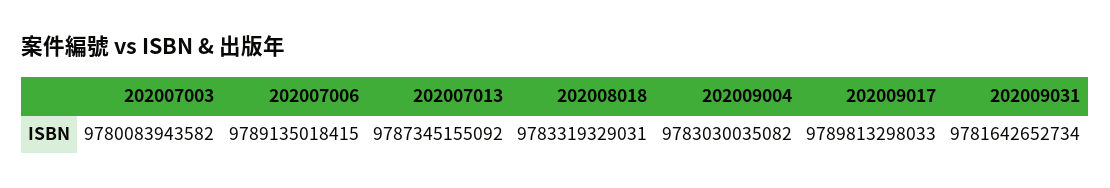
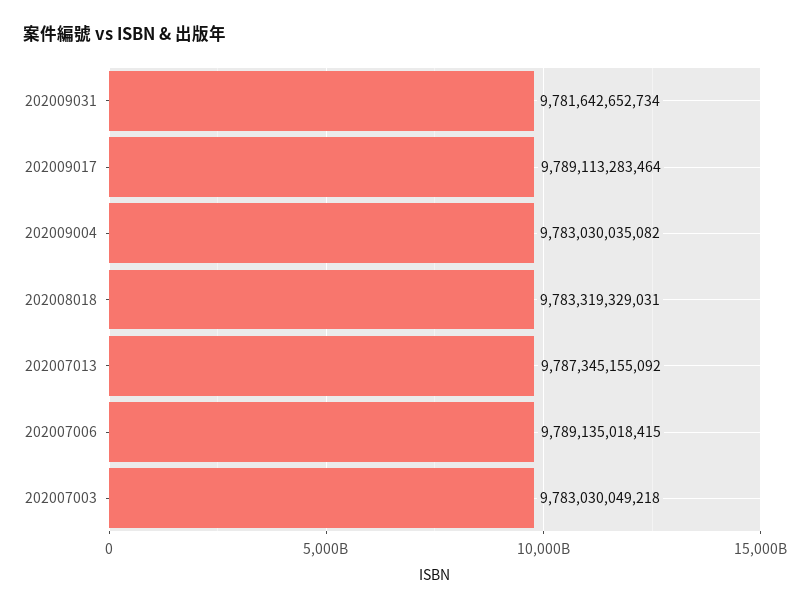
202007003: 9780083943582 -> 9783030049218
202009017: 9789813298033 -> 9789113283464

